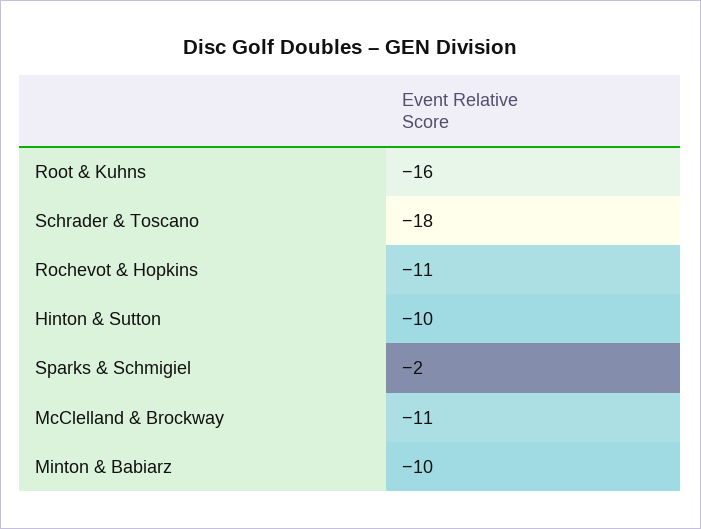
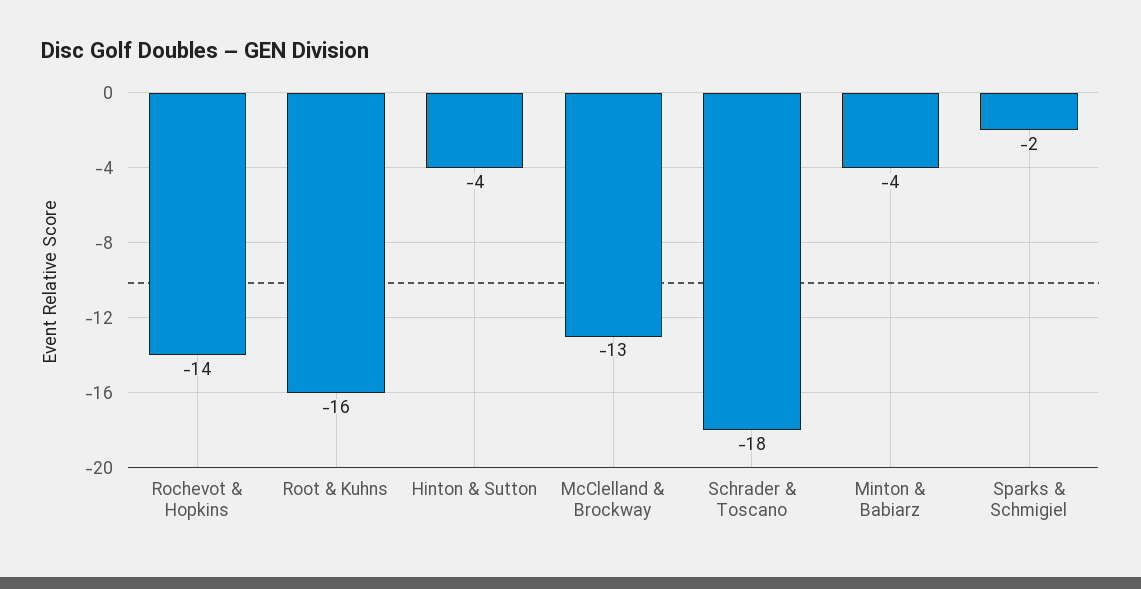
Rochevot & Hopkins: -11 -> -14
Hinton & Sutton: -10 -> -4
McClelland & Brockway: -11 -> -13
Minton & Babiarz: -10 -> -4

